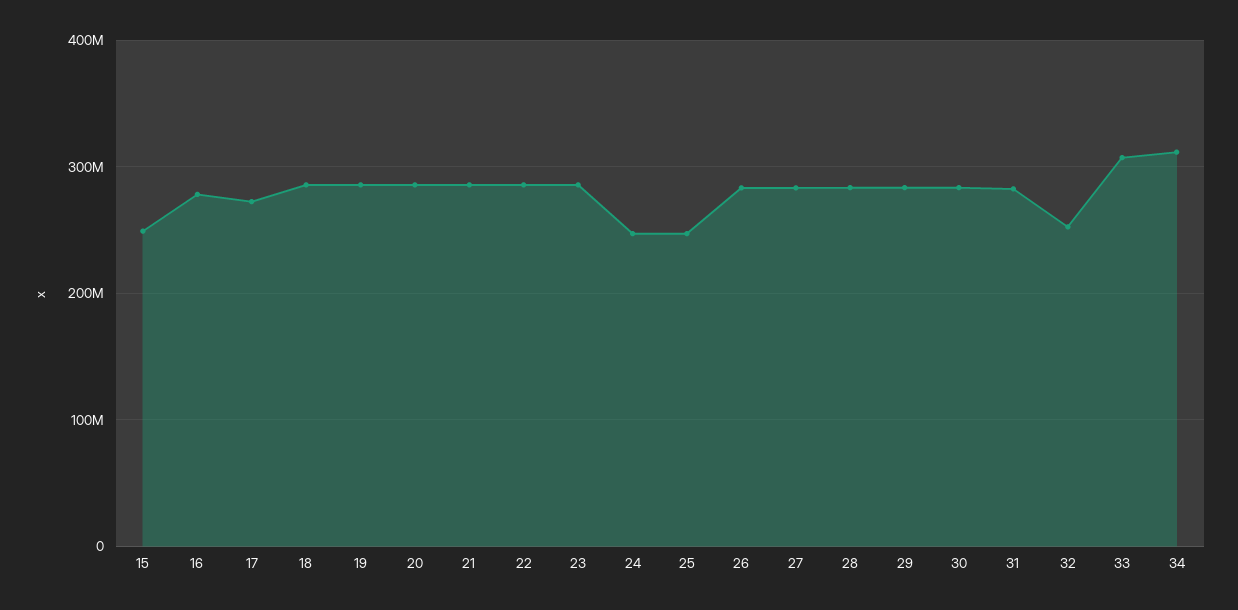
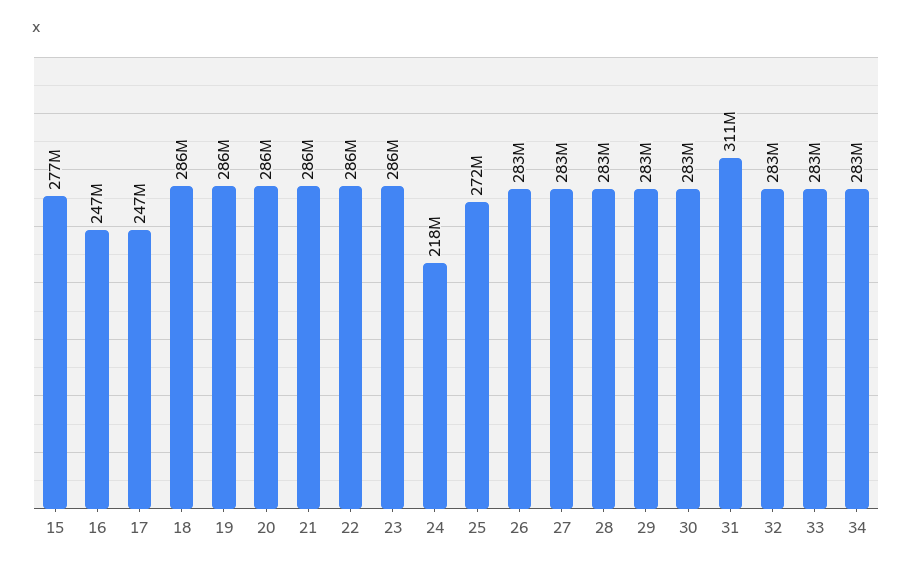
15: 250000000 -> 277000000
16: 280000000 -> 247000000
17: 270000000 -> 247000000
24: 250000000 -> 218000000
25: 250000000 -> 272000000
31: 280000000 -> 311000000
32: 250000000 -> 283000000
33: 310000000 -> 283000000
34: 310000000 -> 283000000

